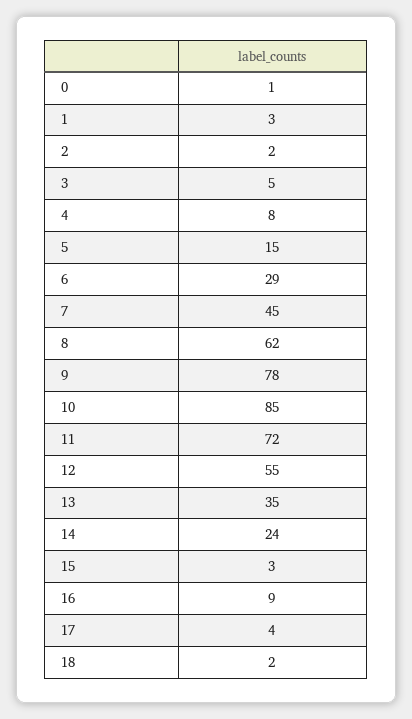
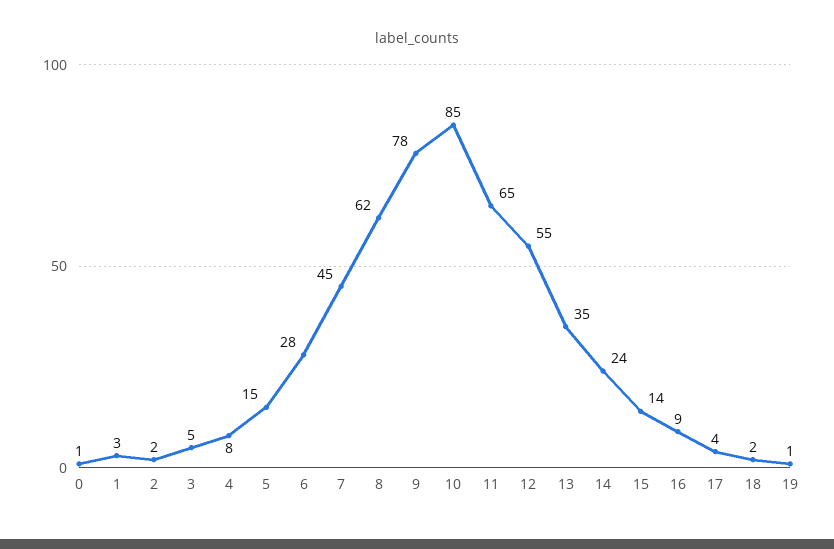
6: 29 -> 28
11: 72 -> 65
15: 3 -> 14
19: none -> 1

